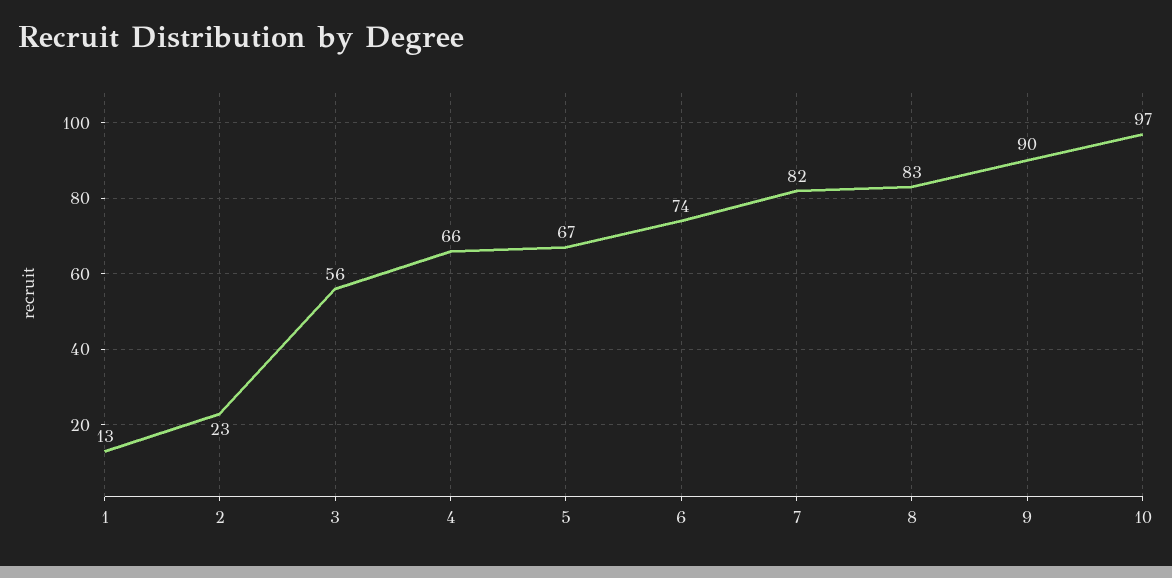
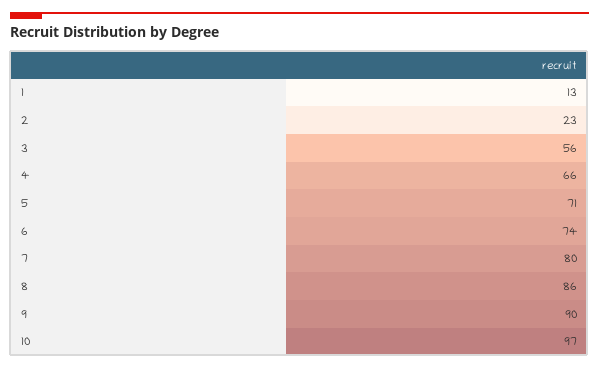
5: 67 -> 71
7: 82 -> 80
8: 83 -> 86

